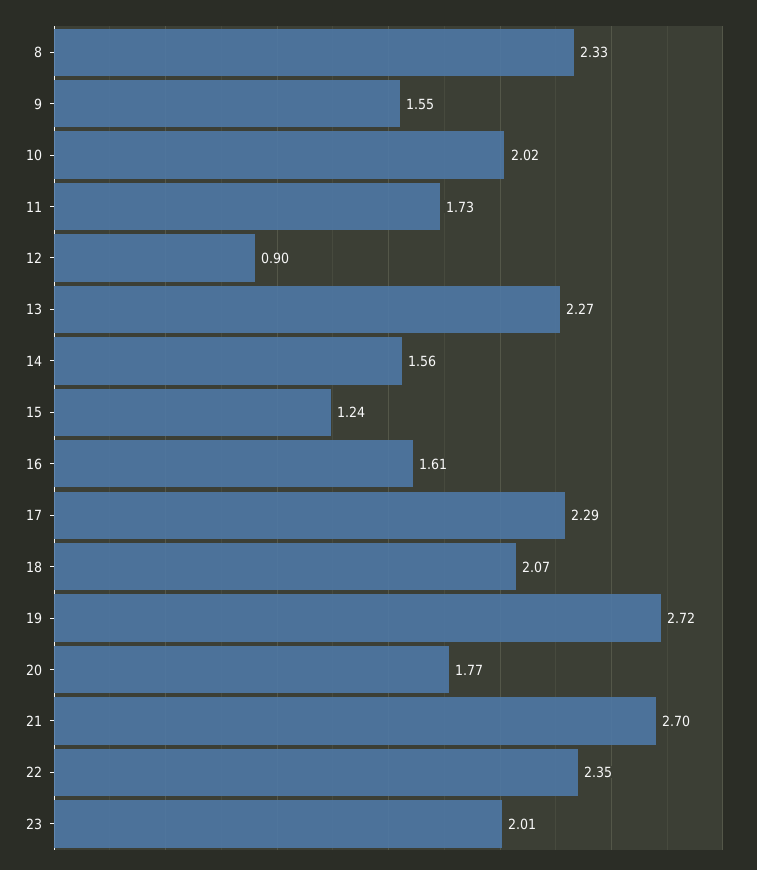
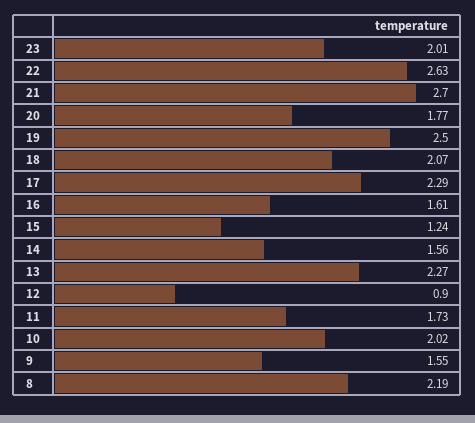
8: 2.33 -> 2.19
19: 2.72 -> 2.5
22: 2.35 -> 2.63

